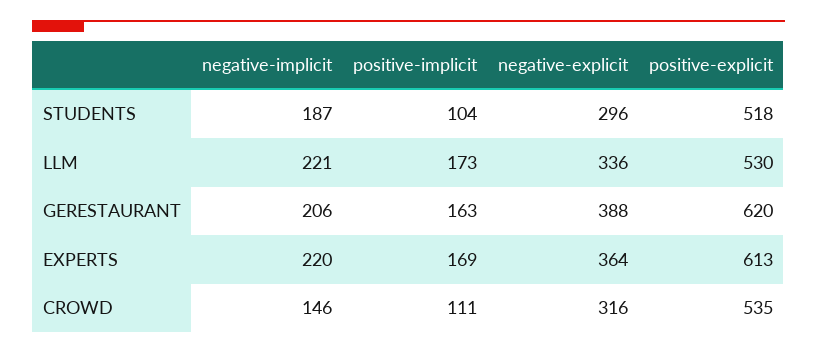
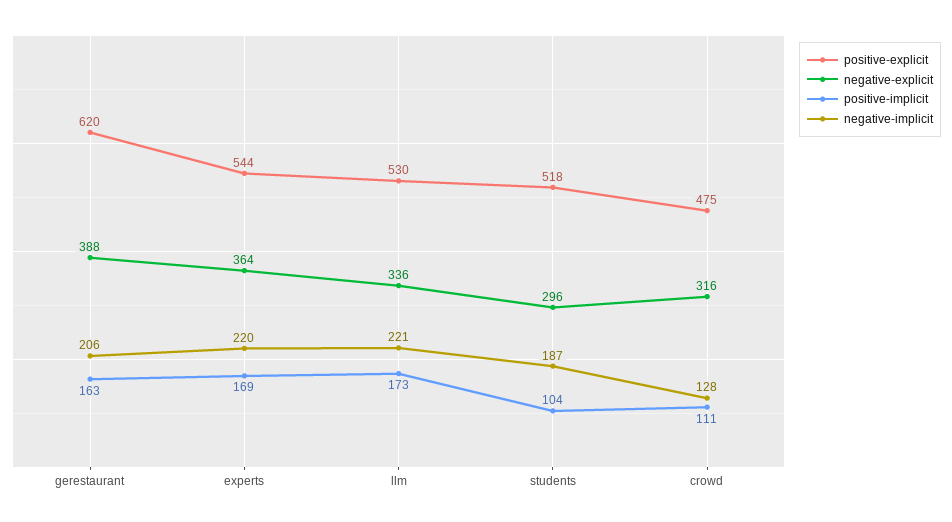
positive-explicit, EXPERTS: 613 -> 544
negative-implicit, CROWD: 146 -> 128
positive-explicit, CROWD: 535 -> 475

